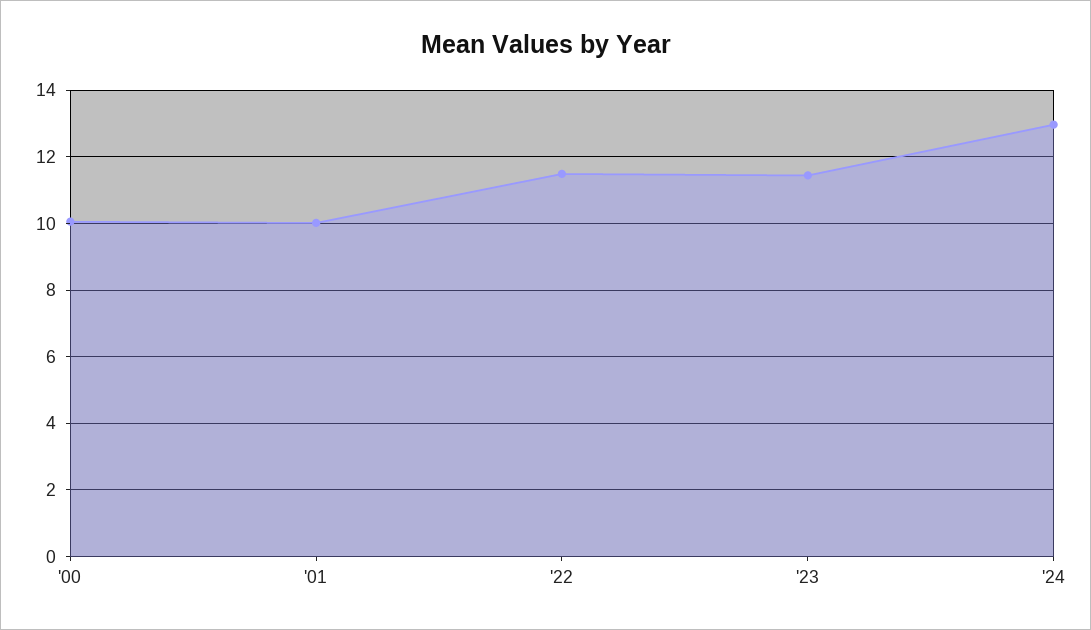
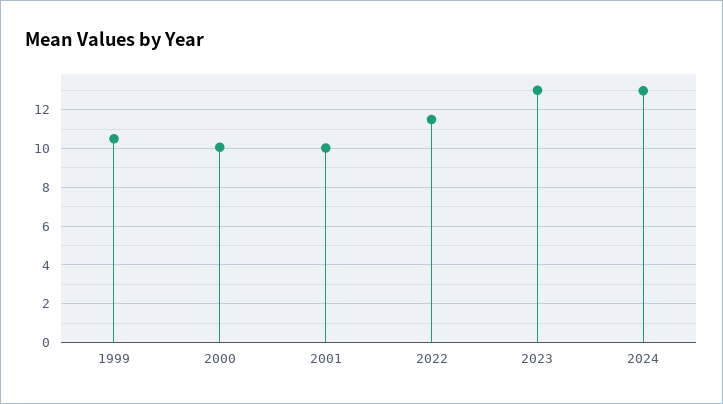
'23: 11.4 -> 13
1999: none -> 10.5

